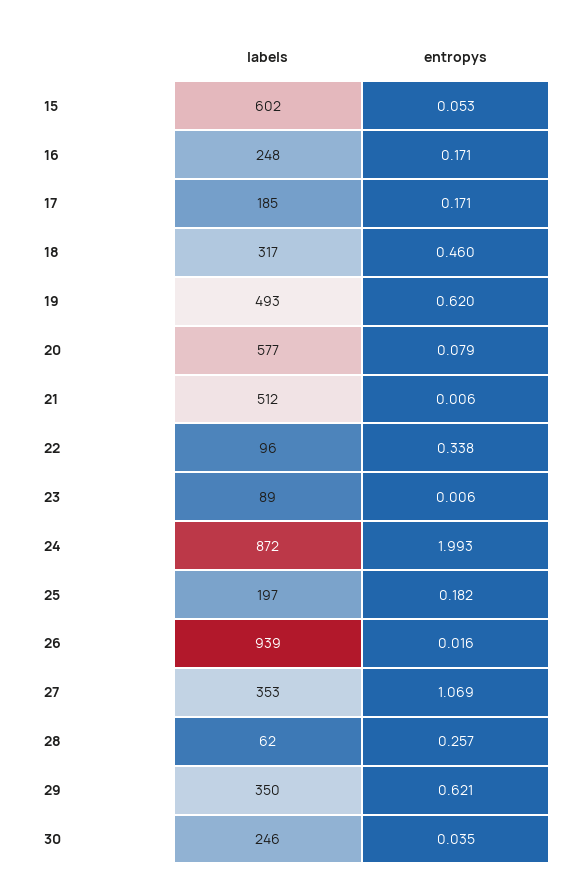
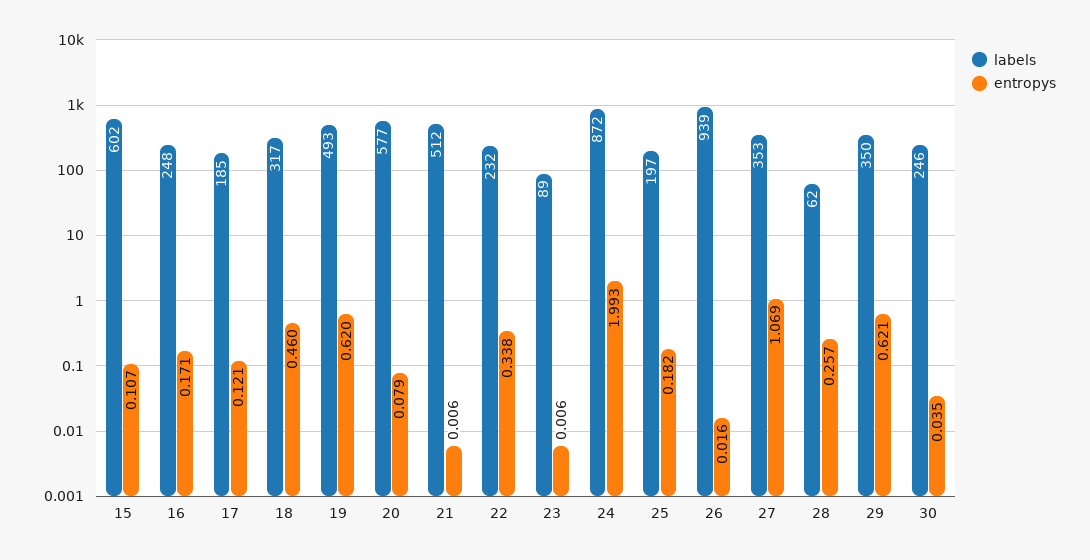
entropys, 15: 0.053 -> 0.107
entropys, 17: 0.171 -> 0.121
labels, 22: 96 -> 232

